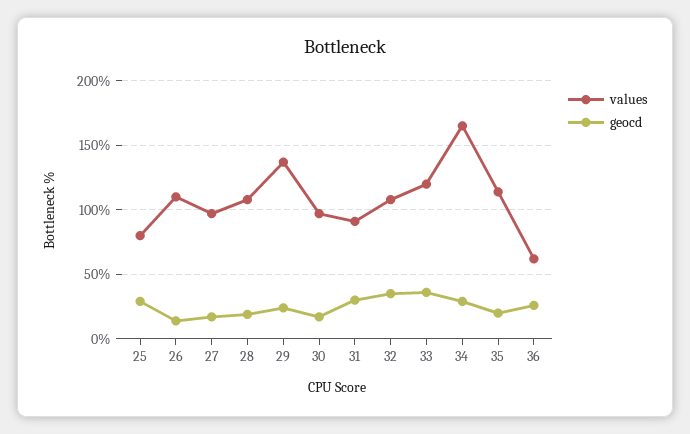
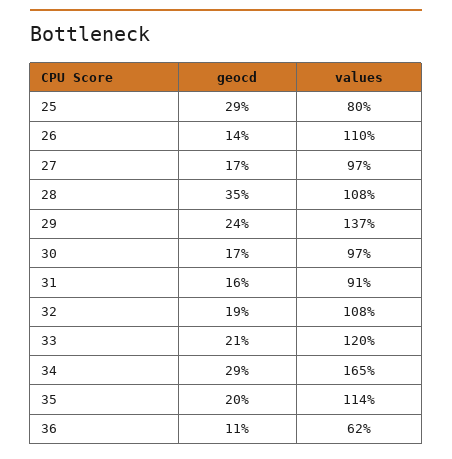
geocd, 28: 20 -> 35
geocd, 31: 30 -> 16
geocd, 32: 35 -> 19
geocd, 33: 35 -> 21
geocd, 36: 25 -> 11

